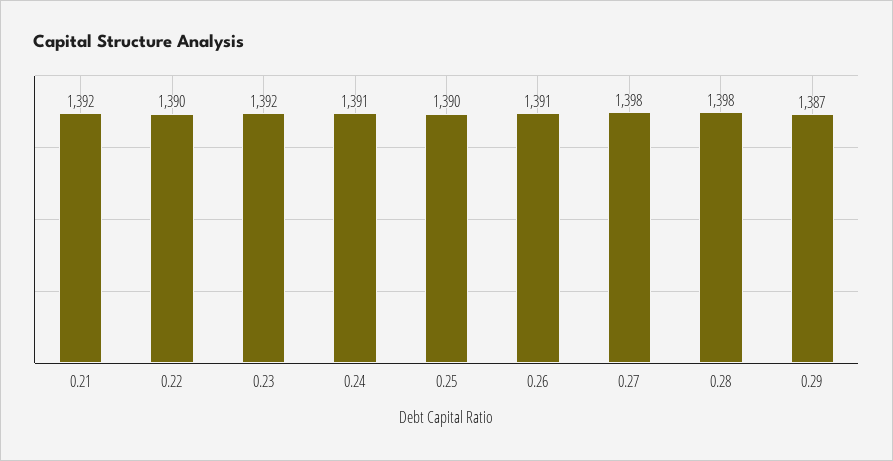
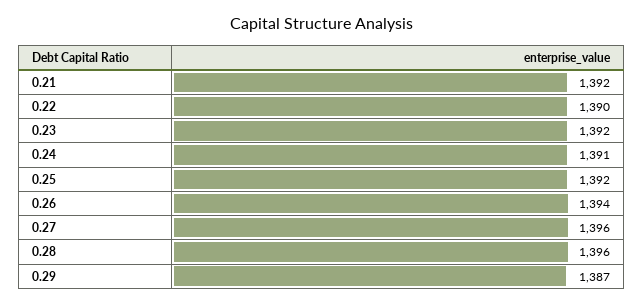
0.25: 1390 -> 1392
0.26: 1391 -> 1394
0.27: 1398 -> 1396
0.28: 1398 -> 1396

